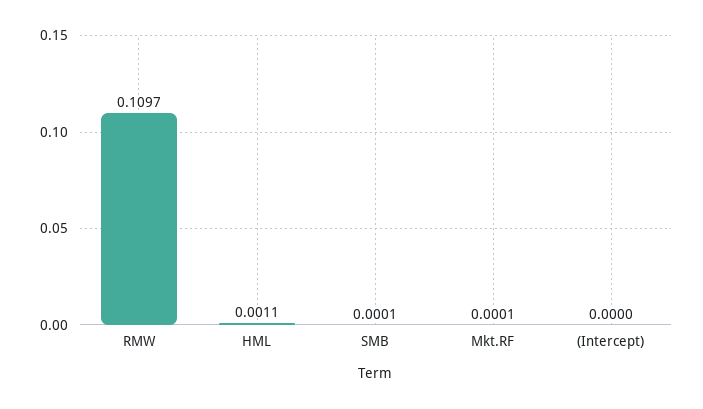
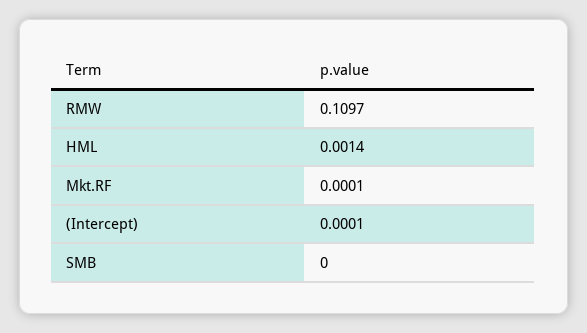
HML: 0.0011 -> 0.0014
SMB: 0.0001 -> 0
(Intercept): 0 -> 0.0001

